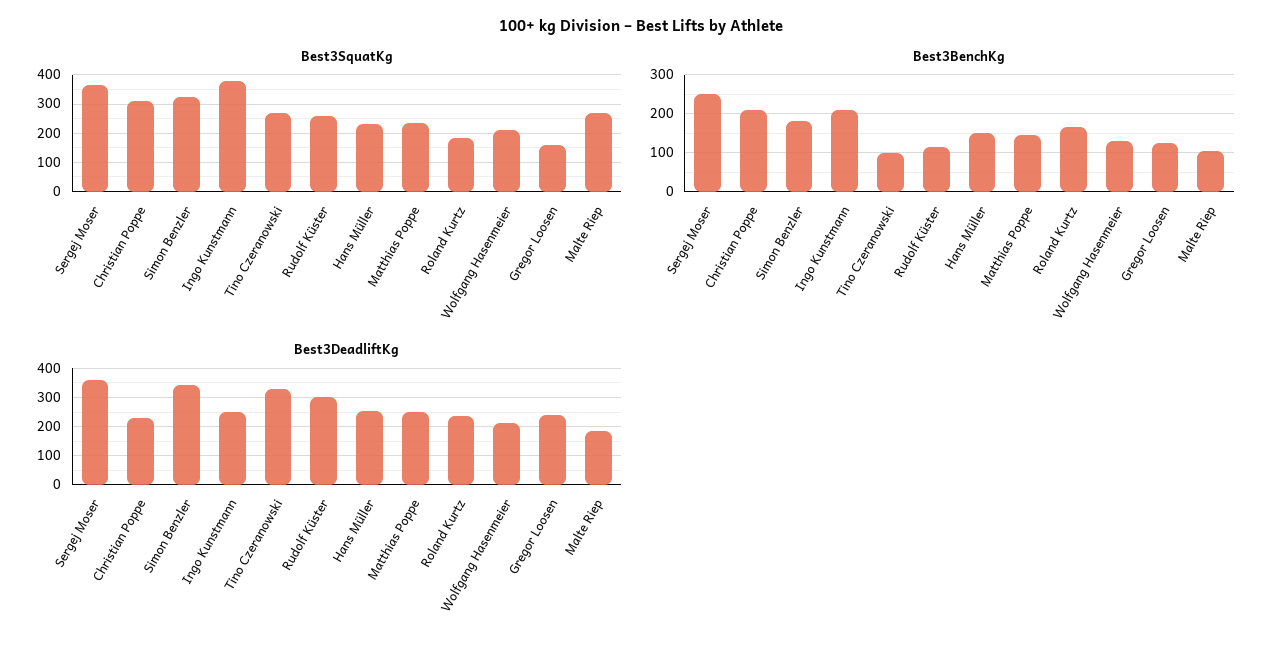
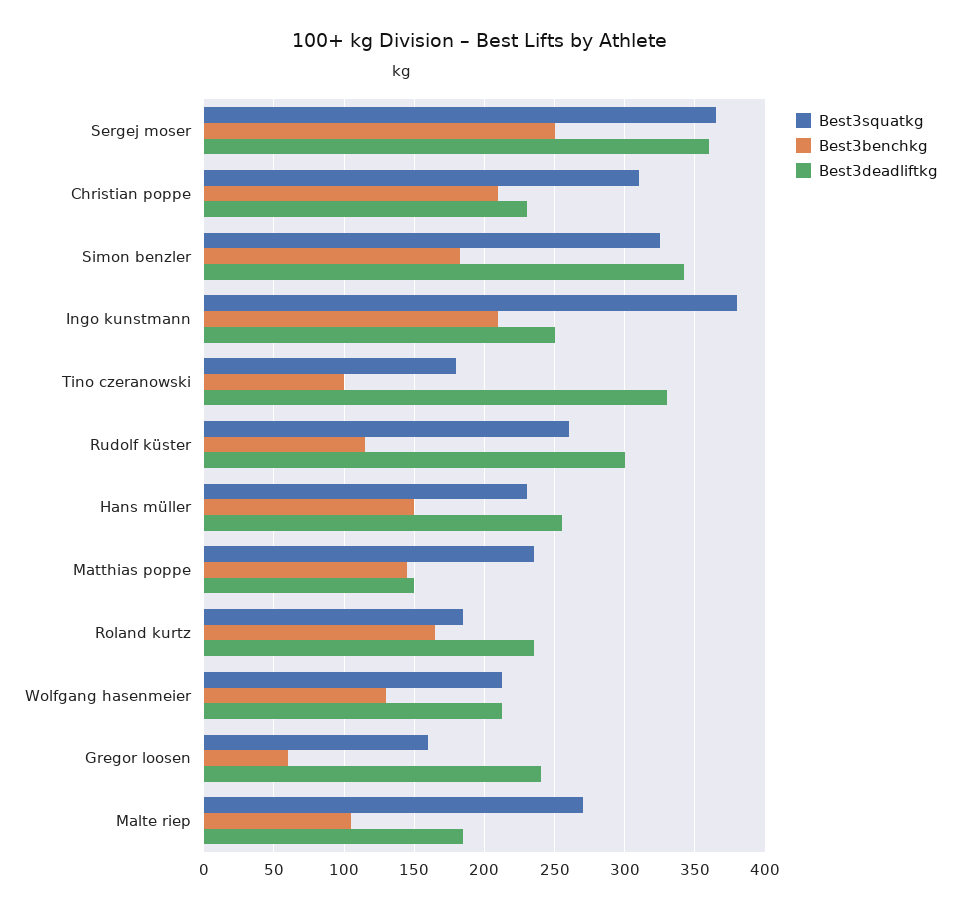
Best3SquatKg, Tino Czeranowski: 275 -> 180
Best3BenchKg, Gregor Loosen: 120 -> 60
Best3DeadliftKg, Matthias Poppe: 250 -> 150

